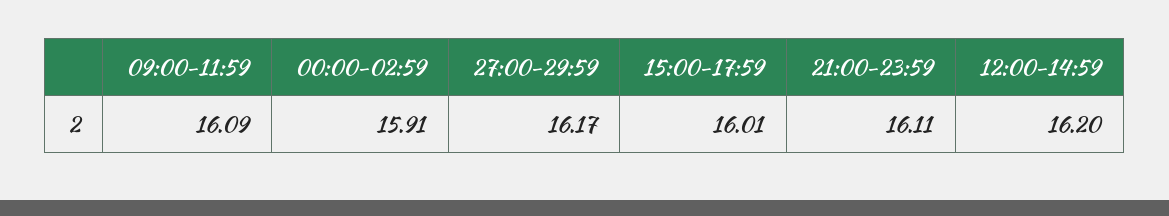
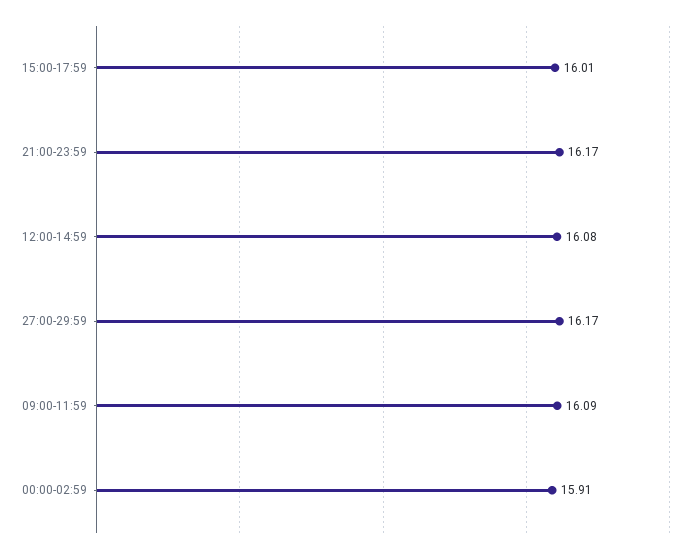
21:00-23:59: 16.11 -> 16.17
12:00-14:59: 16.2 -> 16.08

